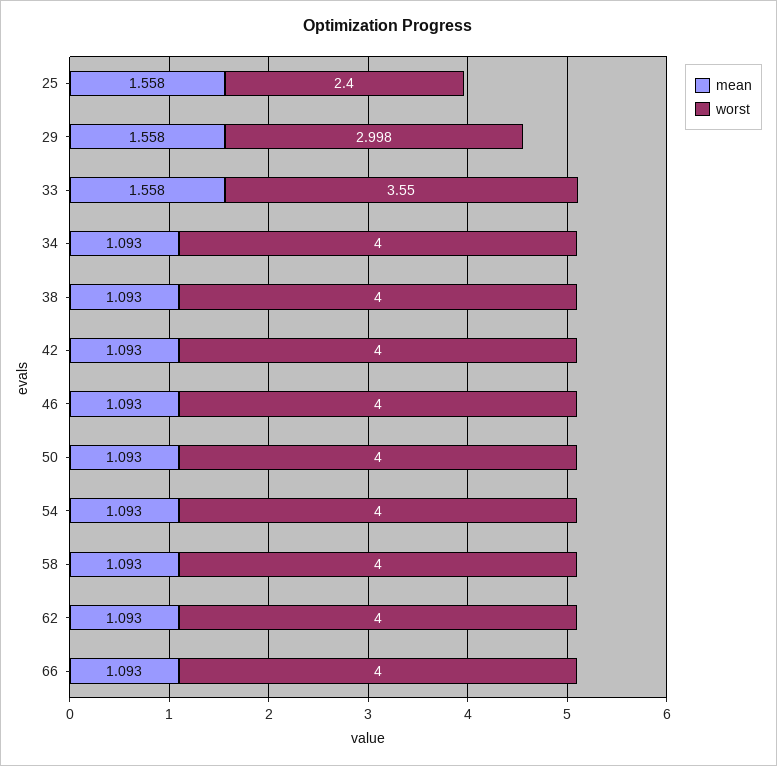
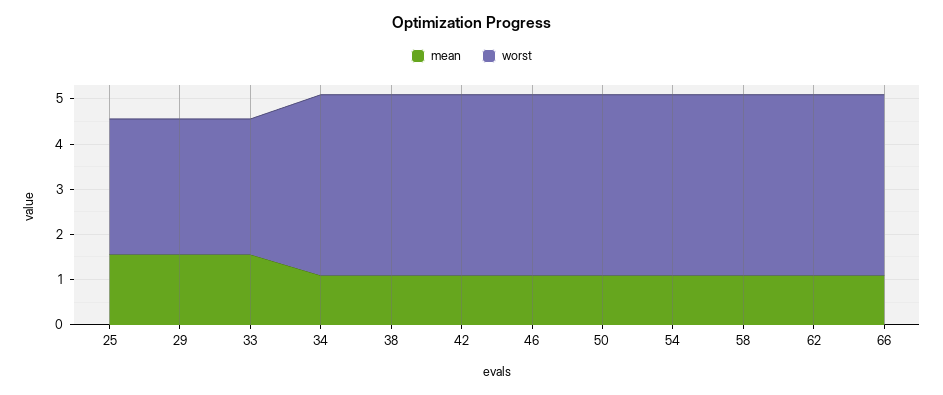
worst, 25: 2.4 -> 3
worst, 33: 3.55 -> 3

